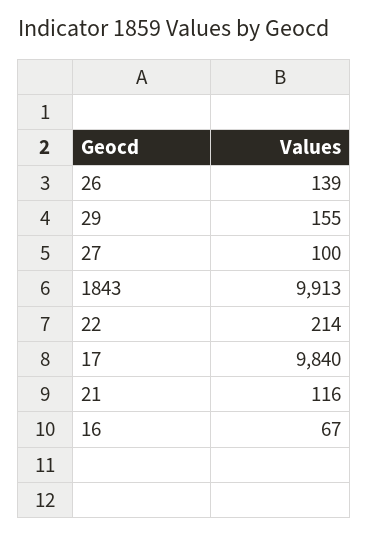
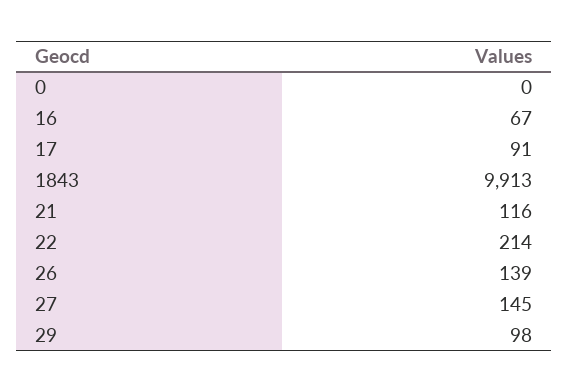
29: 155 -> 98
27: 100 -> 145
17: 9840 -> 91
0: none -> 0

